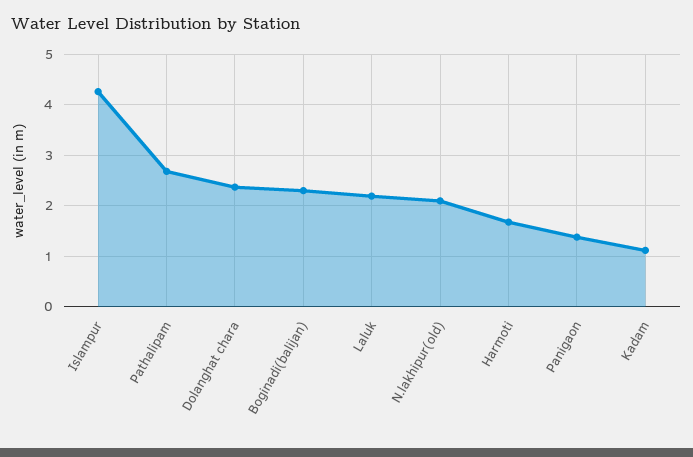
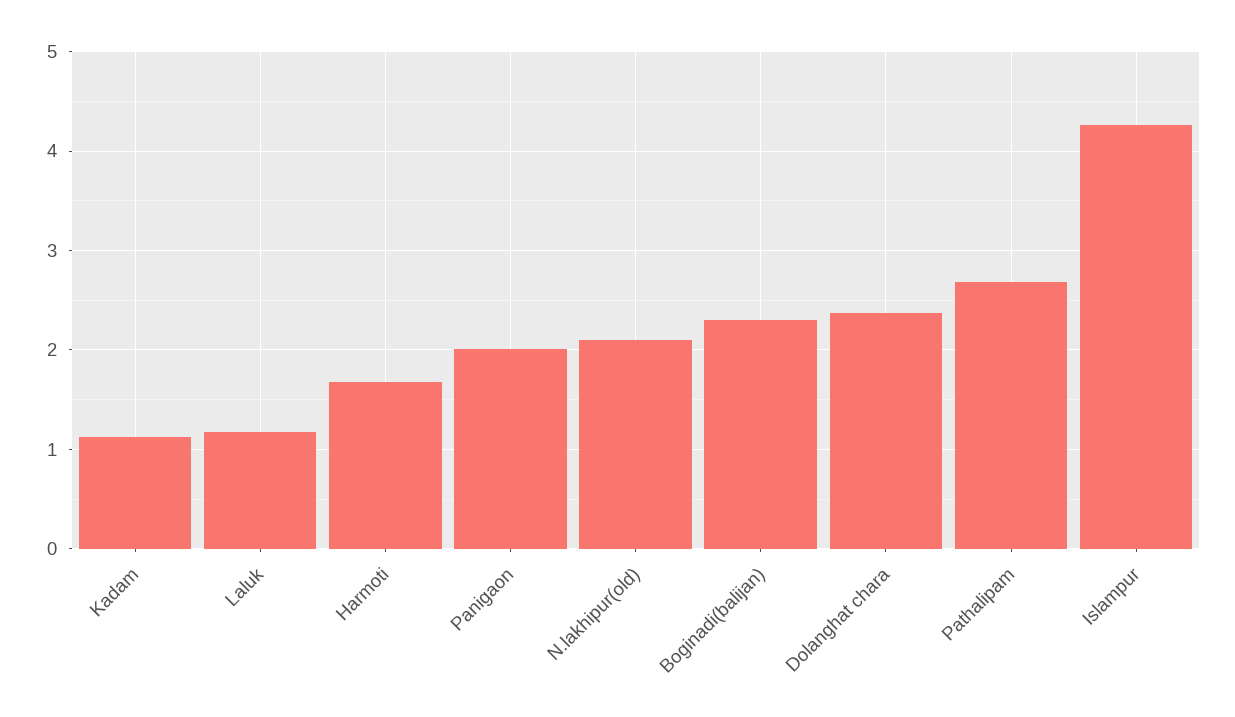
Laluk: 2.2 -> 1.2
Panigaon: 1.4 -> 2

